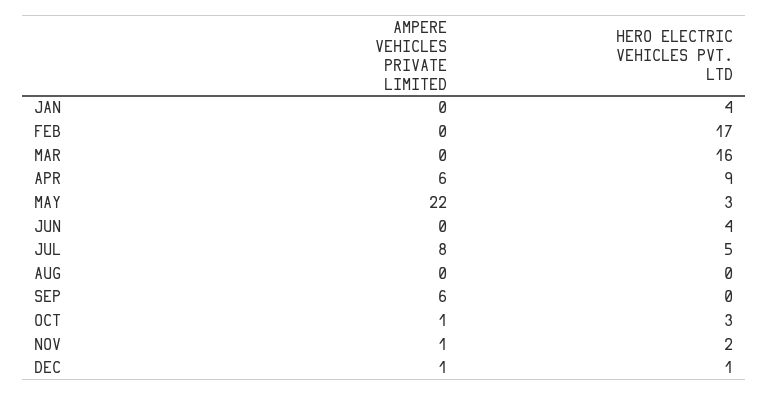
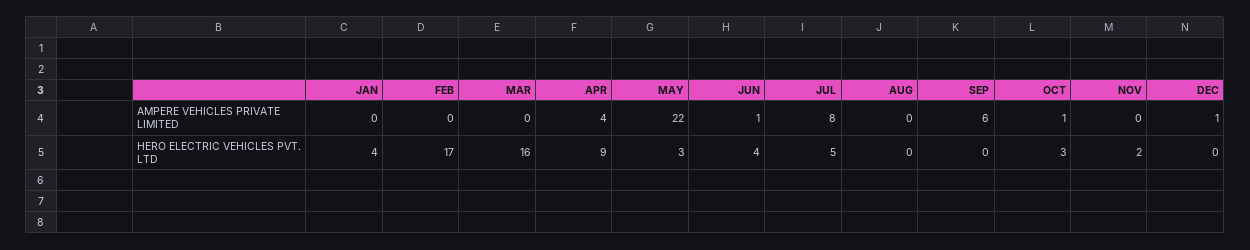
AMPERE VEHICLES PRIVATE LIMITED, APR: 6 -> 4
AMPERE VEHICLES PRIVATE LIMITED, JUN: 0 -> 1
AMPERE VEHICLES PRIVATE LIMITED, NOV: 1 -> 0
HERO ELECTRIC VEHICLES PVT. LTD, DEC: 1 -> 0

